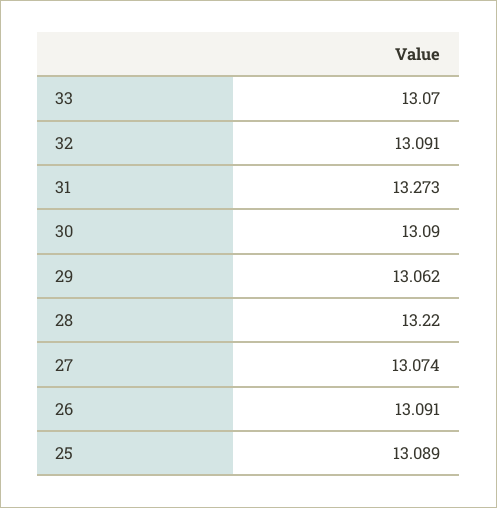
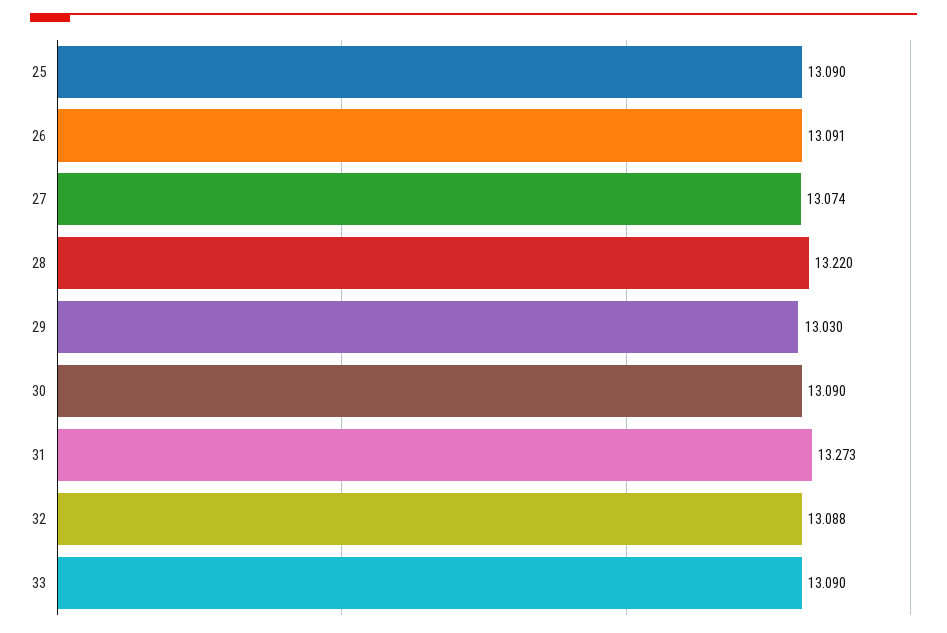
33: 13.07 -> 13.09
32: 13.091 -> 13.088
29: 13.062 -> 13.03
25: 13.089 -> 13.09

